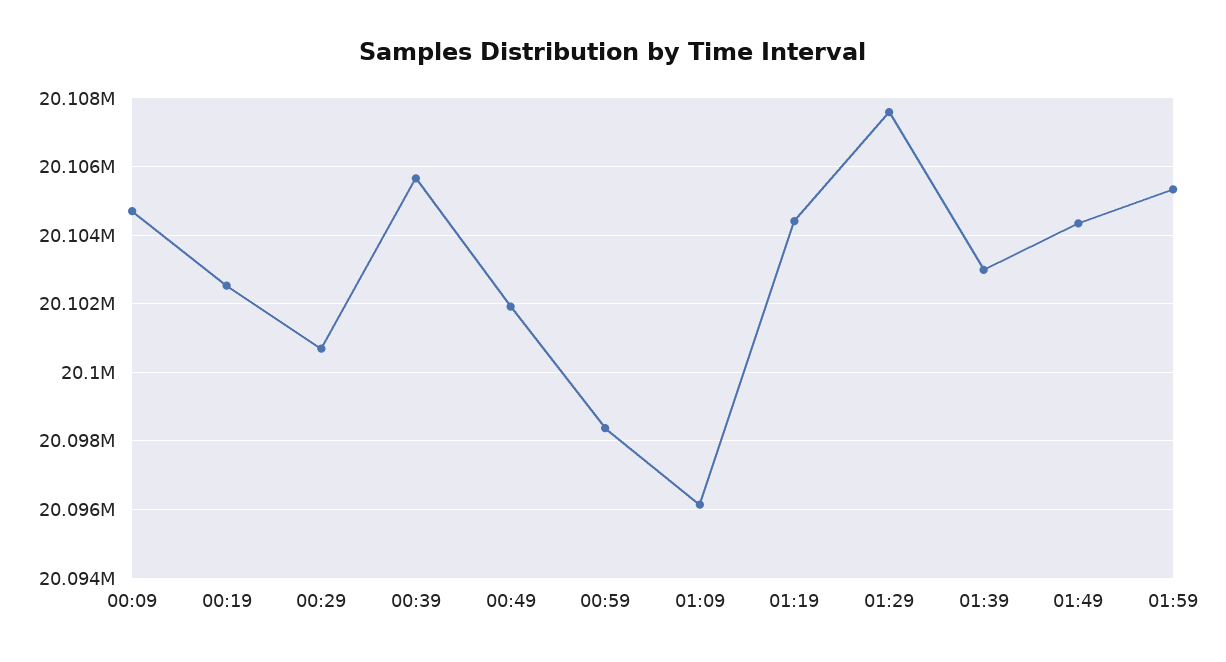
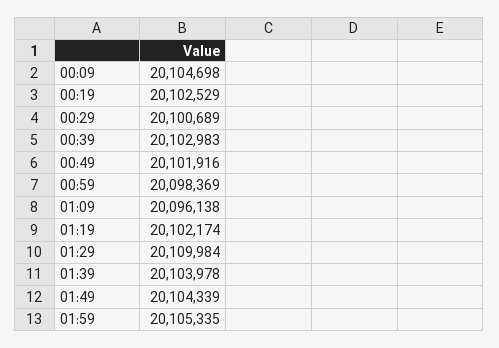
00:39: 20105600 -> 20102983
01:19: 20104400 -> 20102174
01:29: 20107600 -> 20109984
01:39: 20103000 -> 20103978

